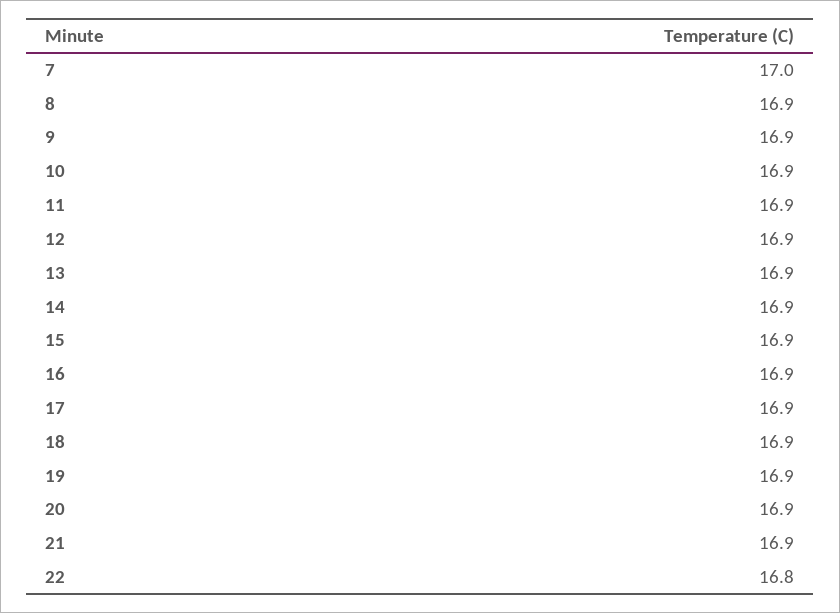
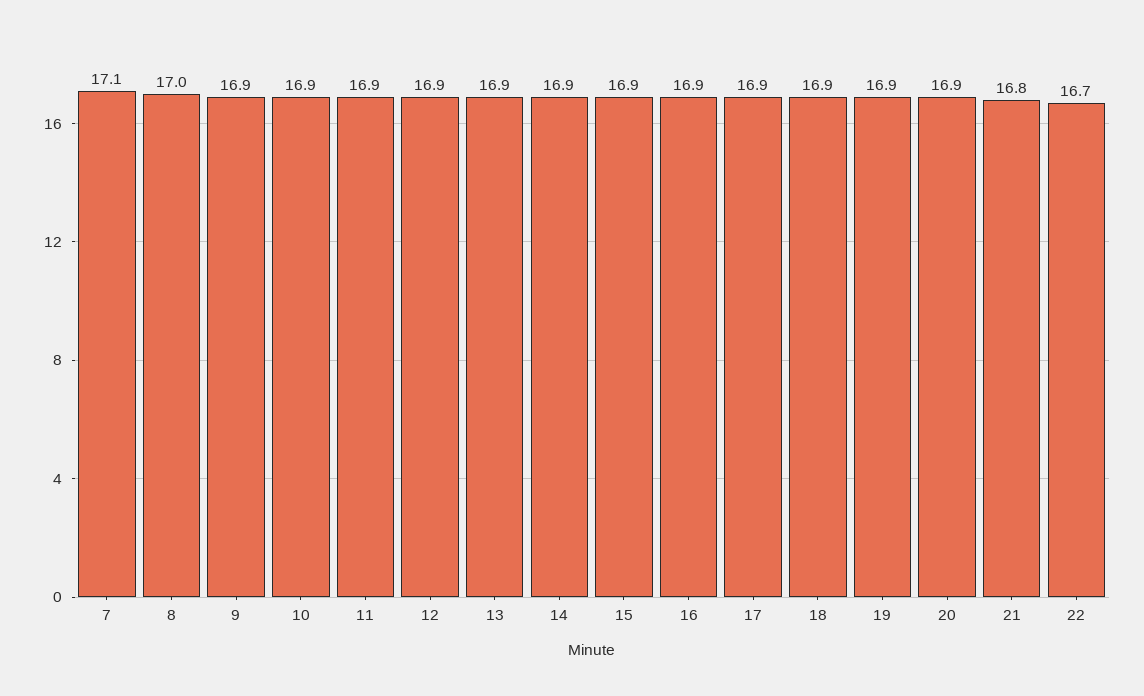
7: 17 -> 17.1
8: 16.9 -> 17
21: 16.9 -> 16.8
22: 16.8 -> 16.7

